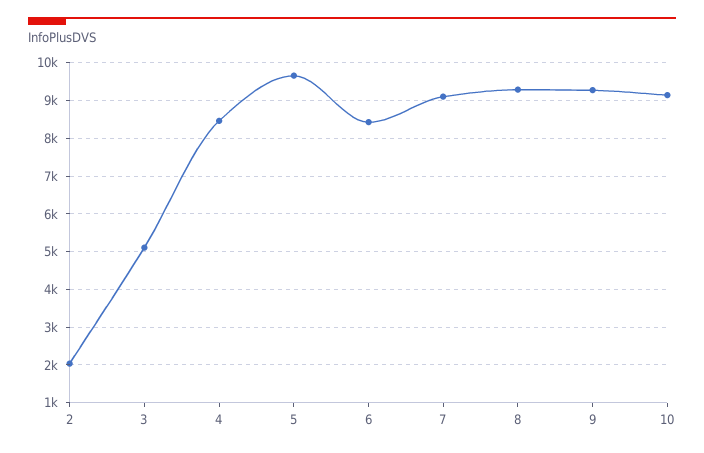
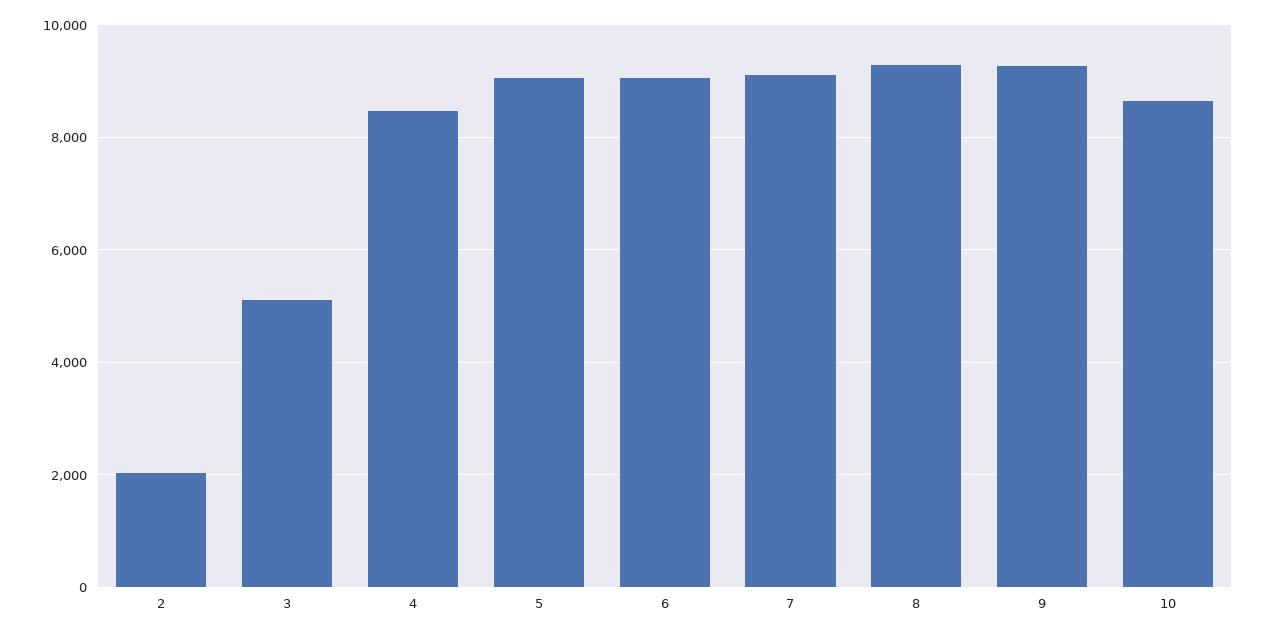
5: 9600 -> 9000
6: 8400 -> 9000
10: 9200 -> 8600

